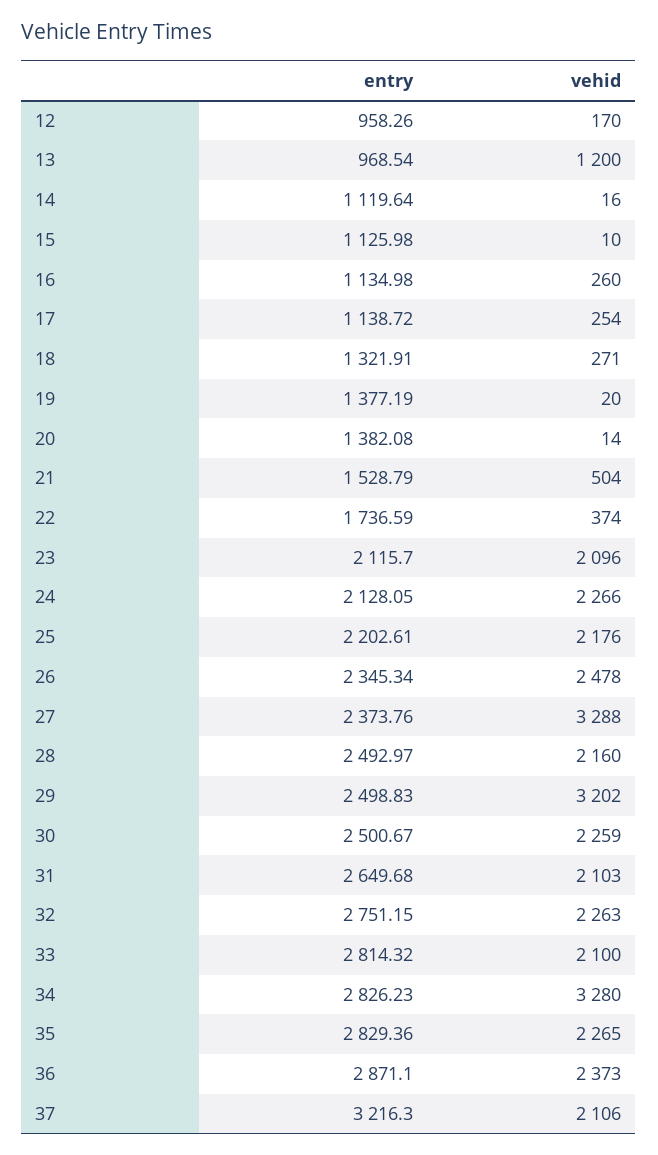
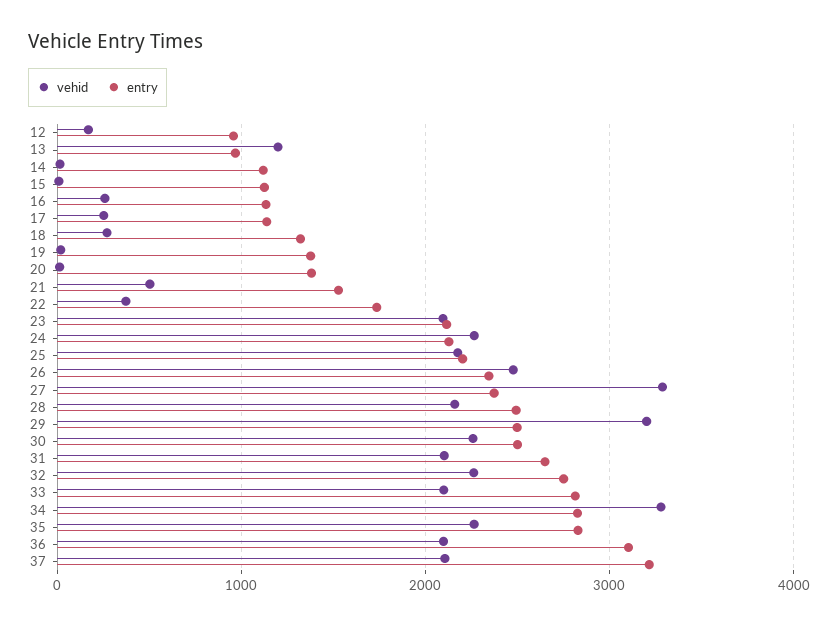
entry, 36: 2871.1 -> 3100
vehid, 36: 2373 -> 2100

